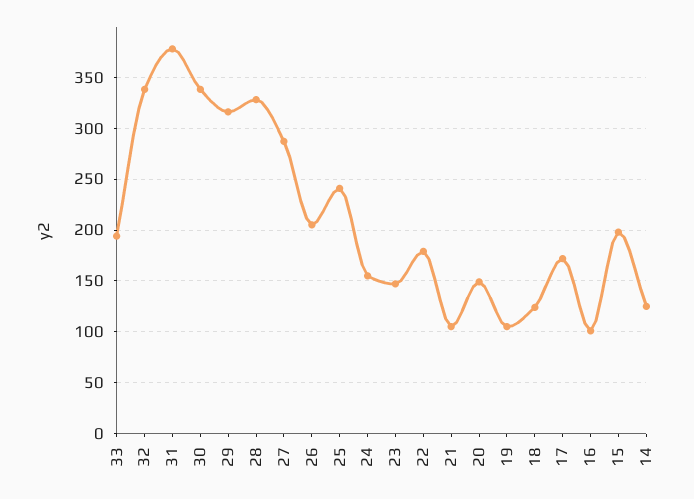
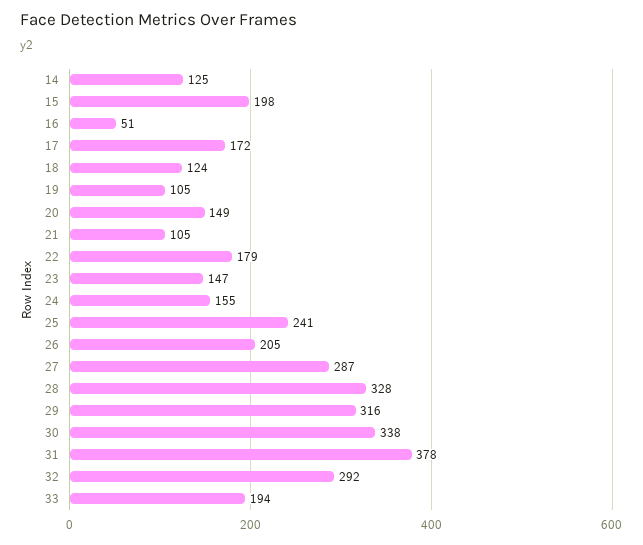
32: 340 -> 292
16: 100 -> 51

